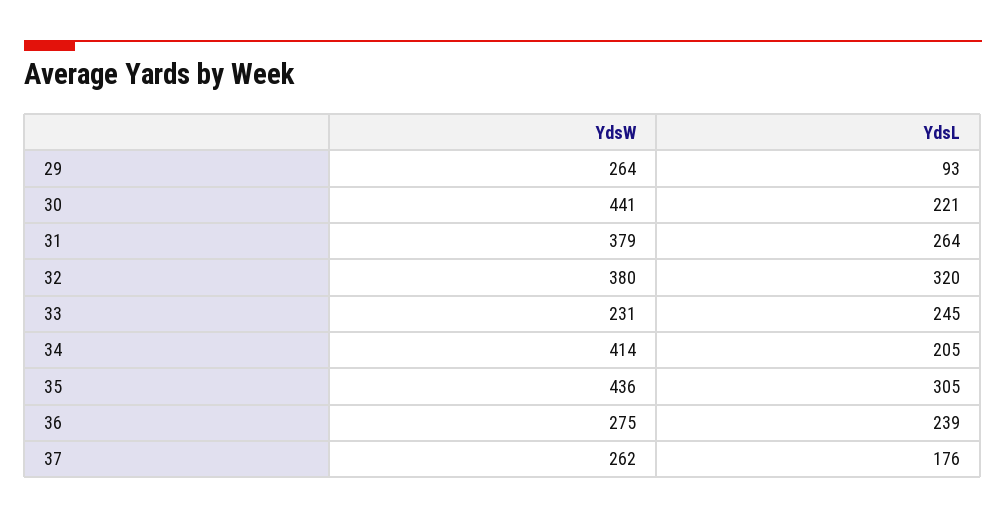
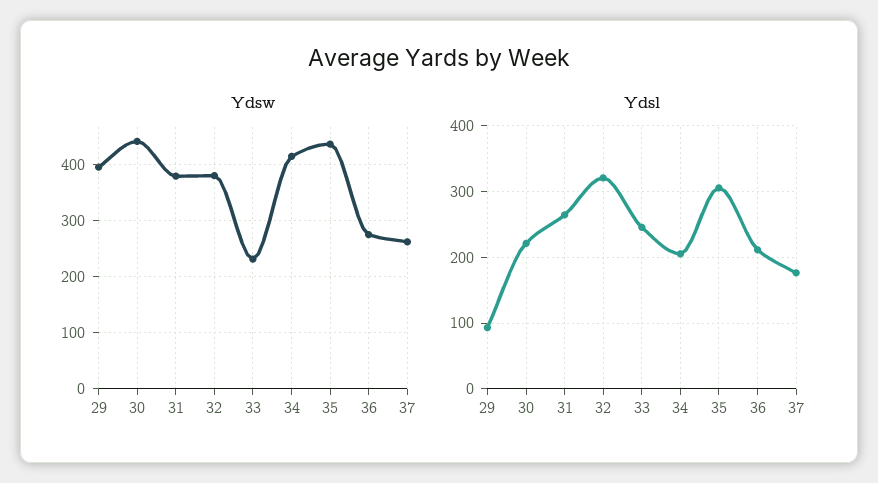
YdsW, 29: 264 -> 400
YdsL, 36: 239 -> 210

